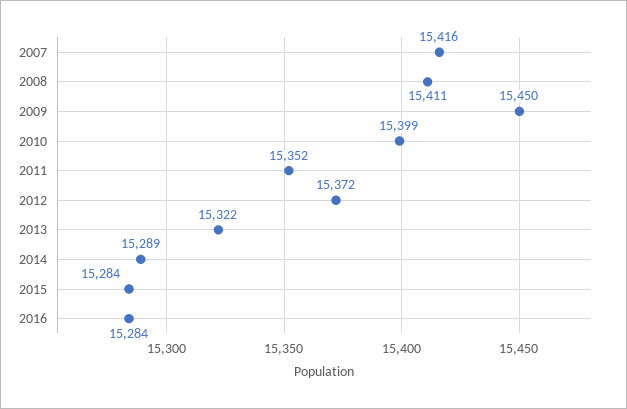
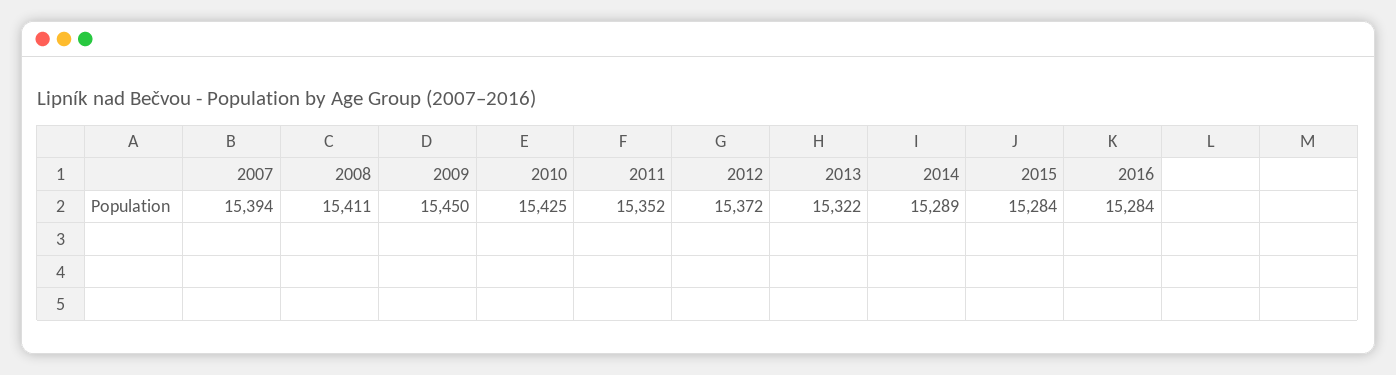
2007: 15416 -> 15394
2010: 15399 -> 15425

